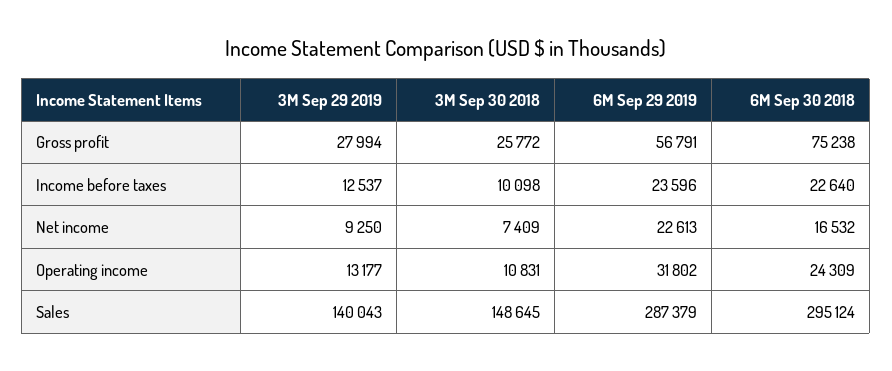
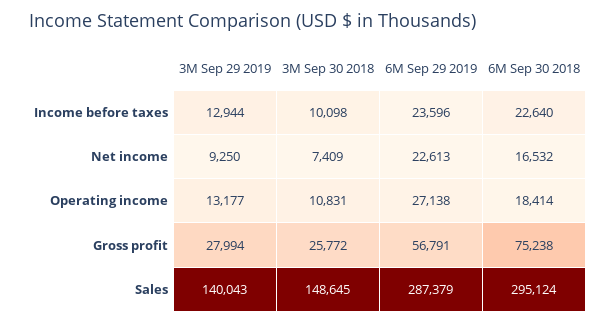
3M Sep 29 2019, Income before taxes: 12537 -> 12944
6M Sep 29 2019, Operating income: 31802 -> 27138
6M Sep 30 2018, Operating income: 24309 -> 18414

